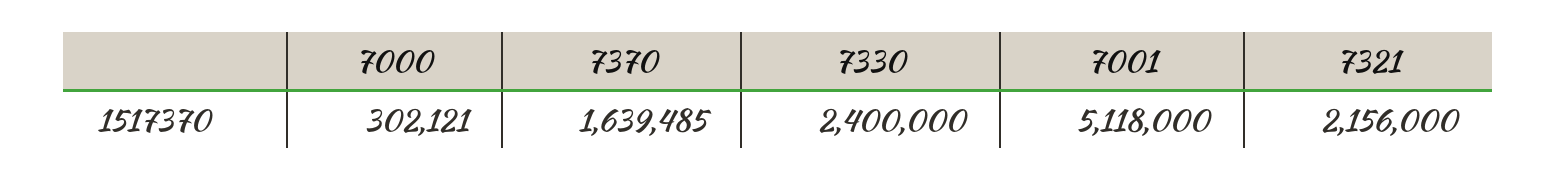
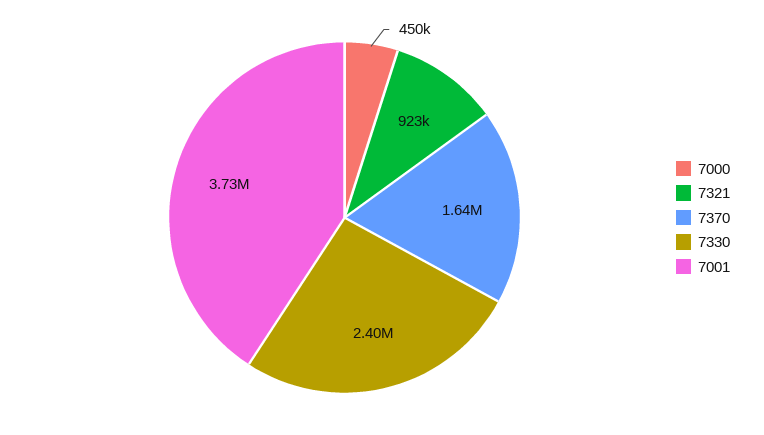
7000: 302121 -> 450000
7001: 5118000 -> 3730000
7321: 2156000 -> 923000

